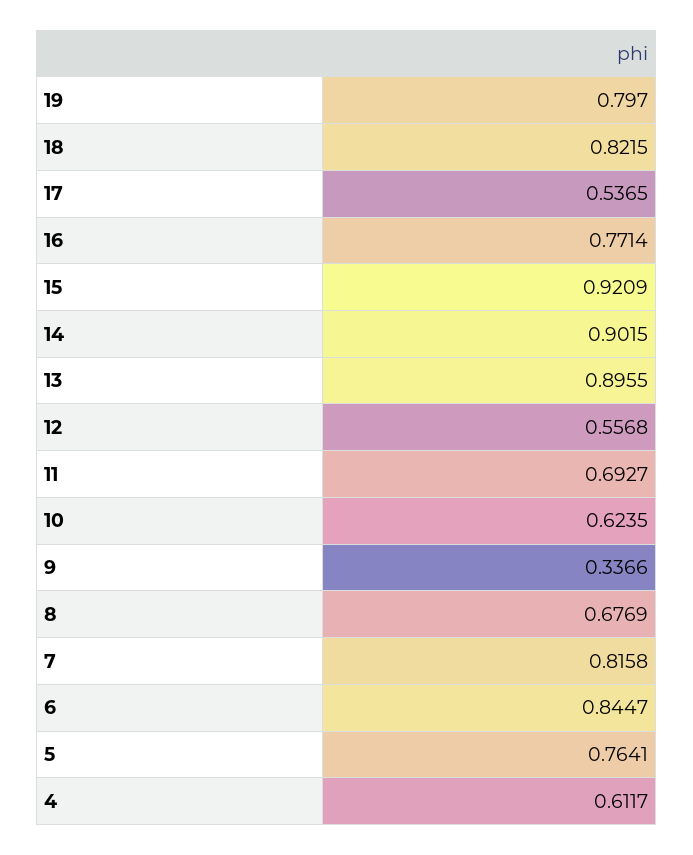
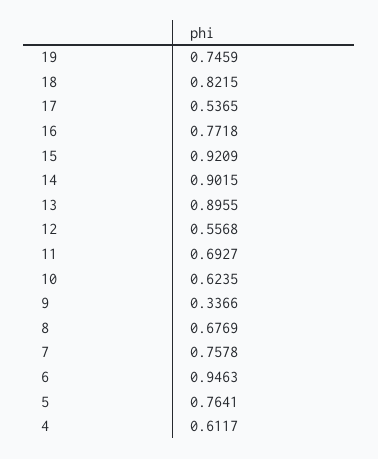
19: 0.797 -> 0.7459
16: 0.7714 -> 0.7718
7: 0.8158 -> 0.7578
6: 0.8447 -> 0.9463

